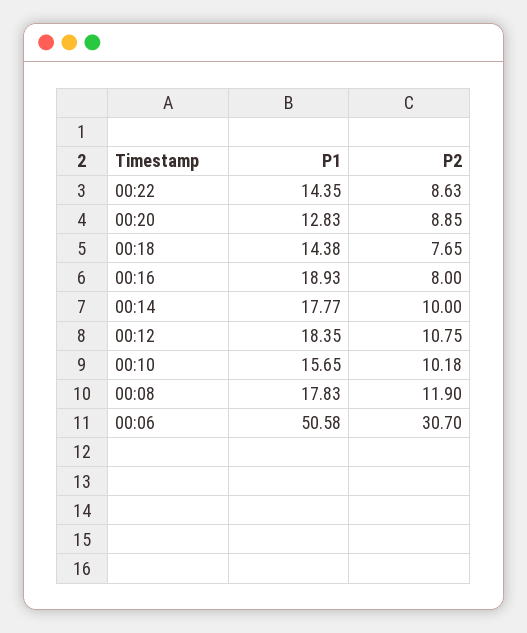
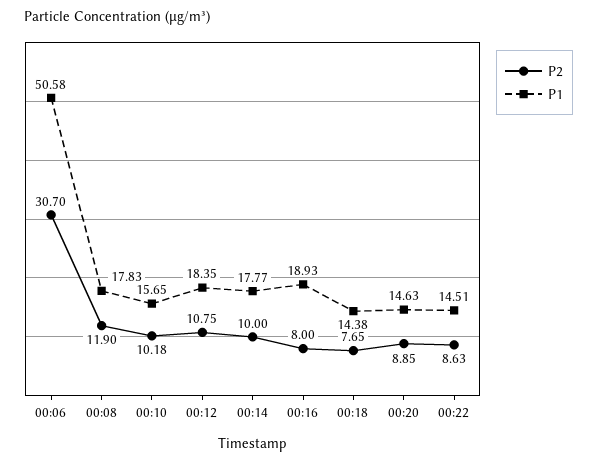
P1, 00:22: 14.35 -> 14.51
P1, 00:20: 12.83 -> 14.63

